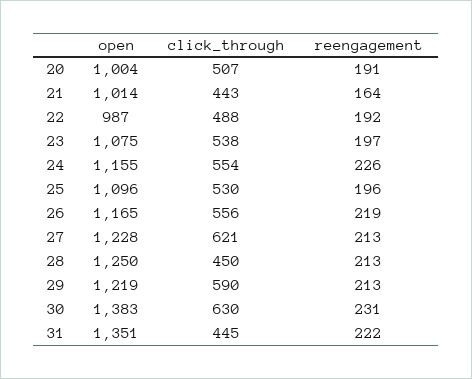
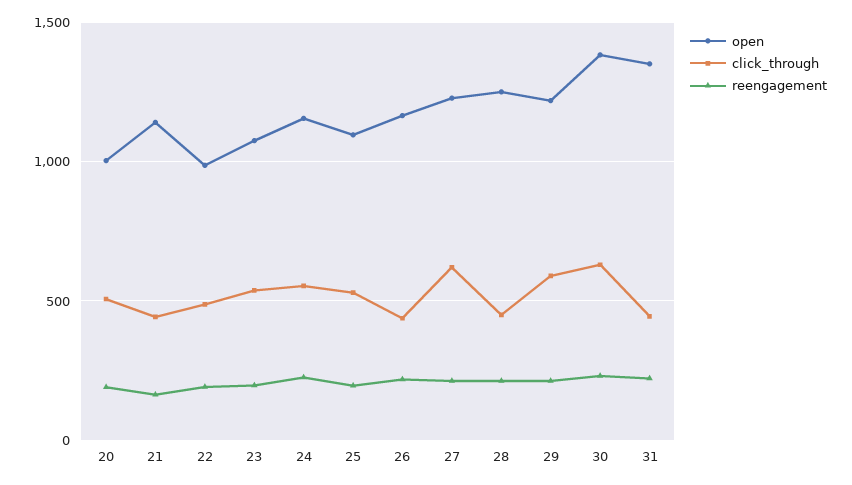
open, 21: 1014 -> 1150
click_through, 26: 556 -> 450

